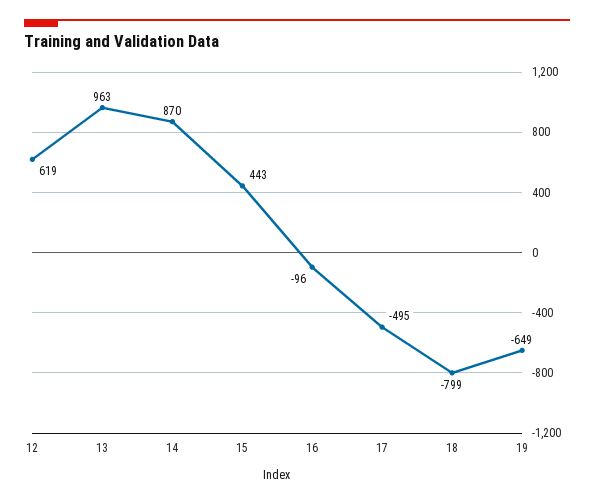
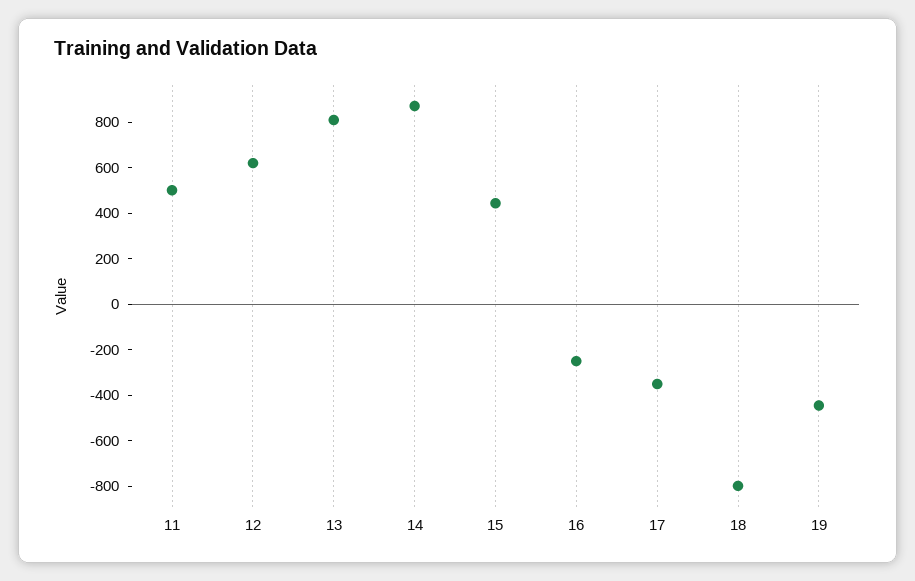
13: 963 -> 800
16: -96 -> -250
17: -495 -> -350
19: -649 -> -450
11: none -> 500

